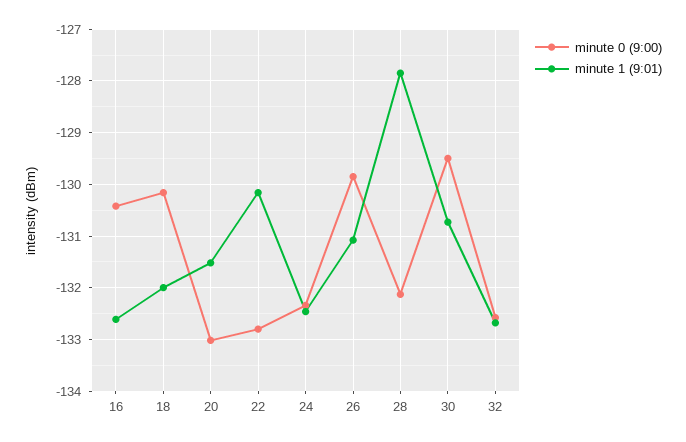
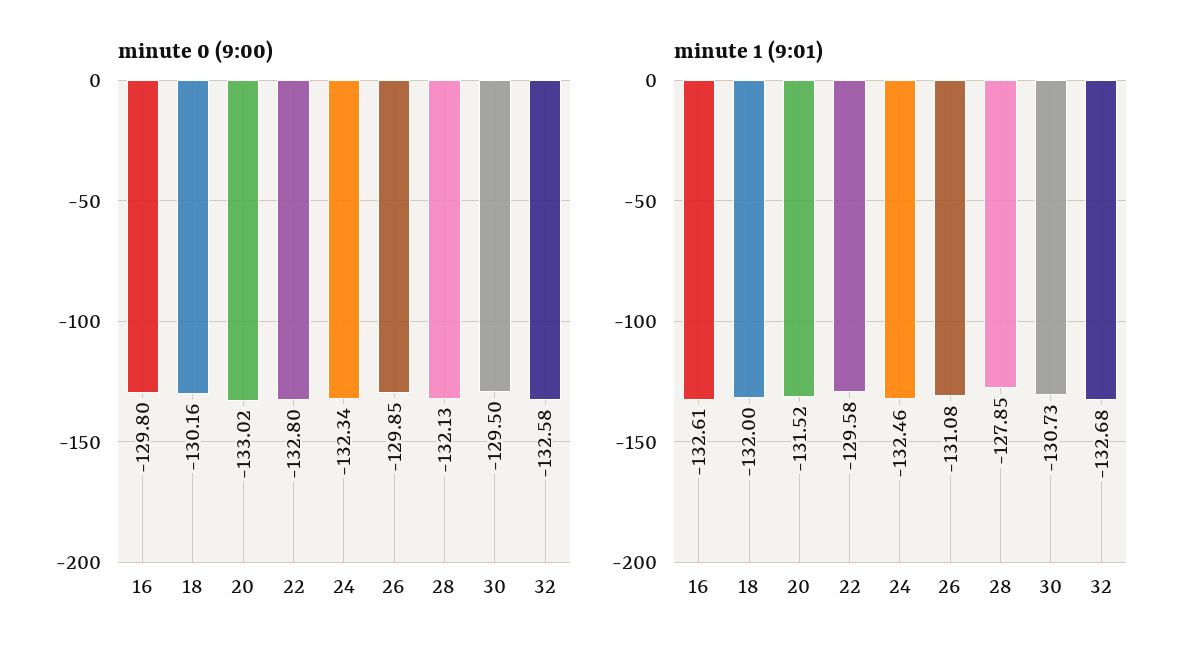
minute 0 (9:00), 16: -130.4 -> -129.8
minute 1 (9:01), 22: -130.2 -> -129.58

